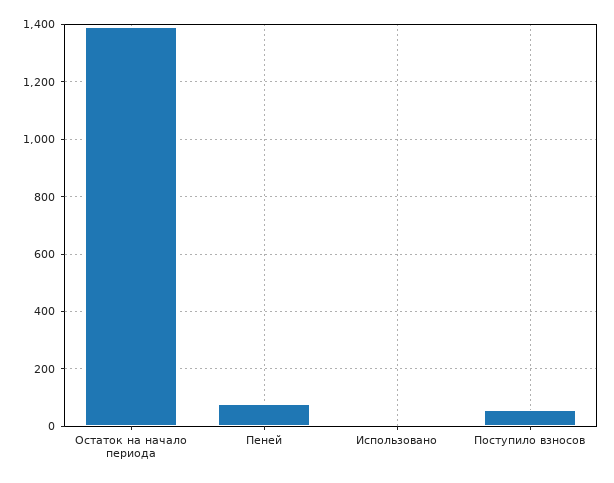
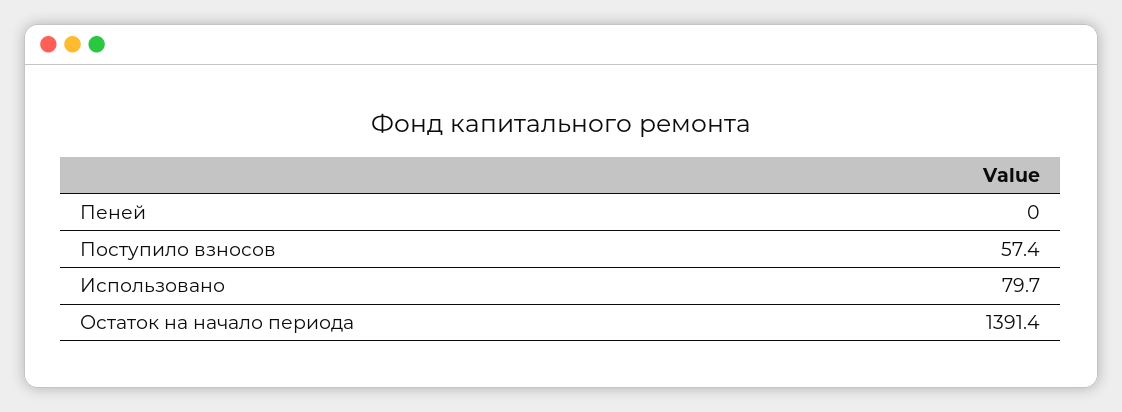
Пеней: 75 -> 0
Использовано: 0 -> 79.7

